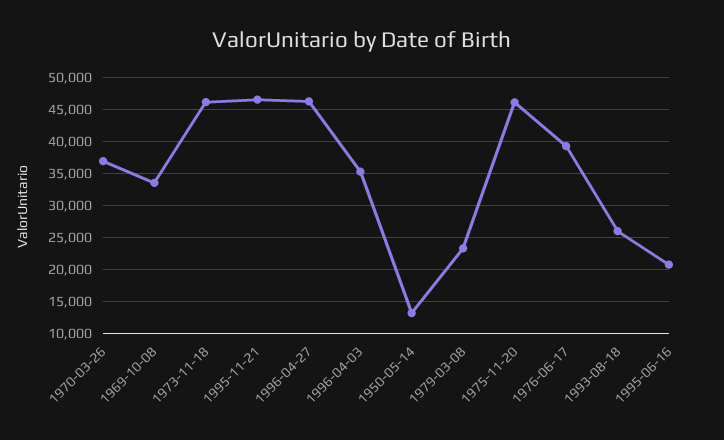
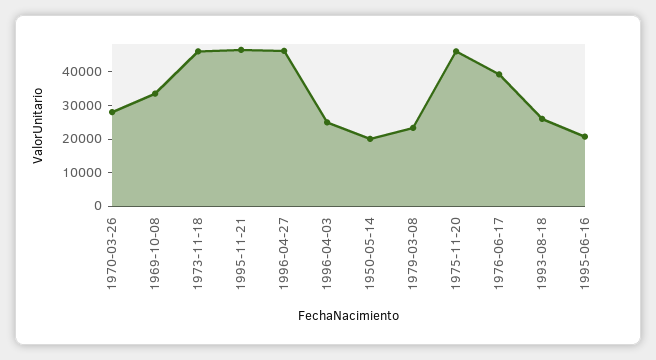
1970-03-26: 37000 -> 27500
1996-04-03: 35000 -> 25000
1950-05-14: 13000 -> 20000

